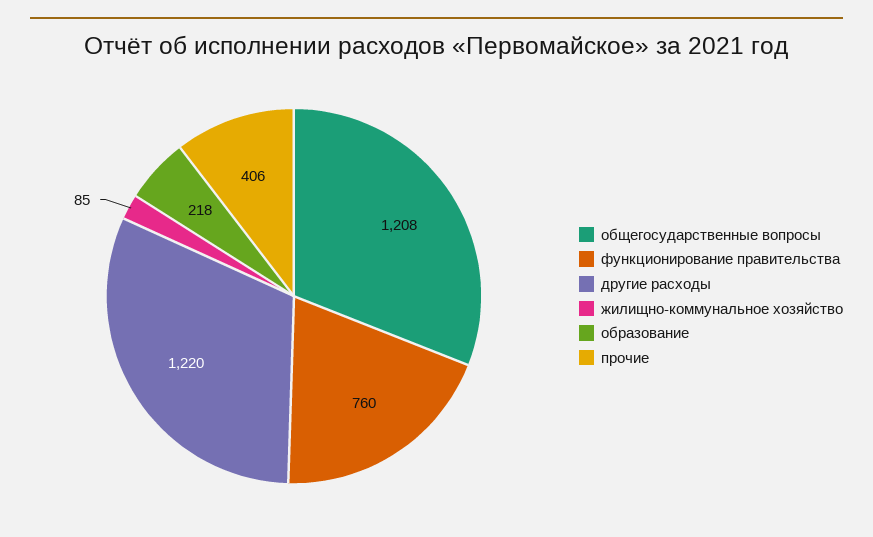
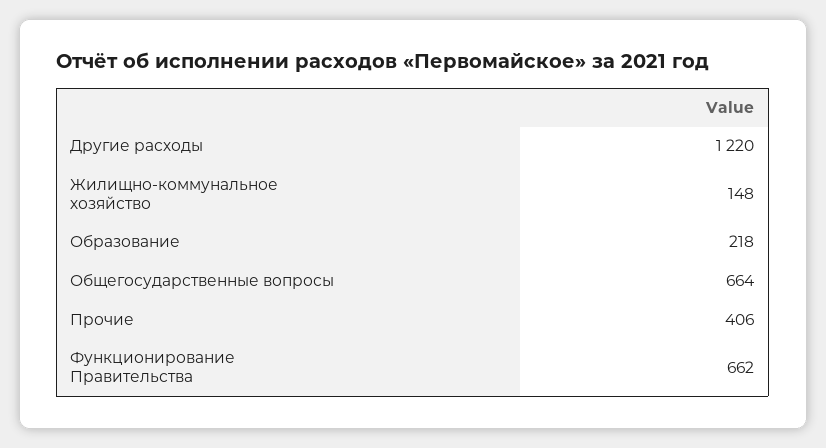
общегосударственные вопросы: 1208 -> 664
функционирование правительства: 760 -> 662
жилищно-коммунальное хозяйство: 85 -> 148

